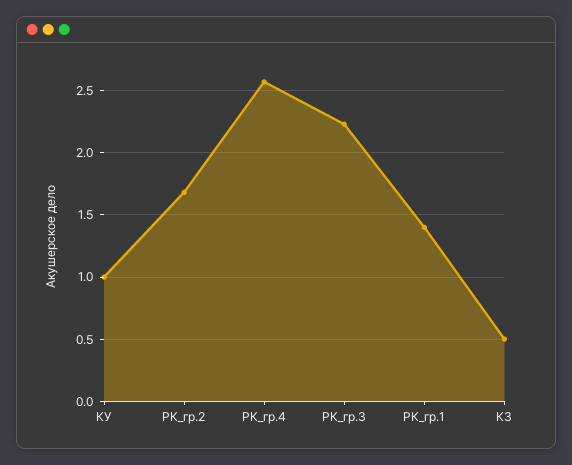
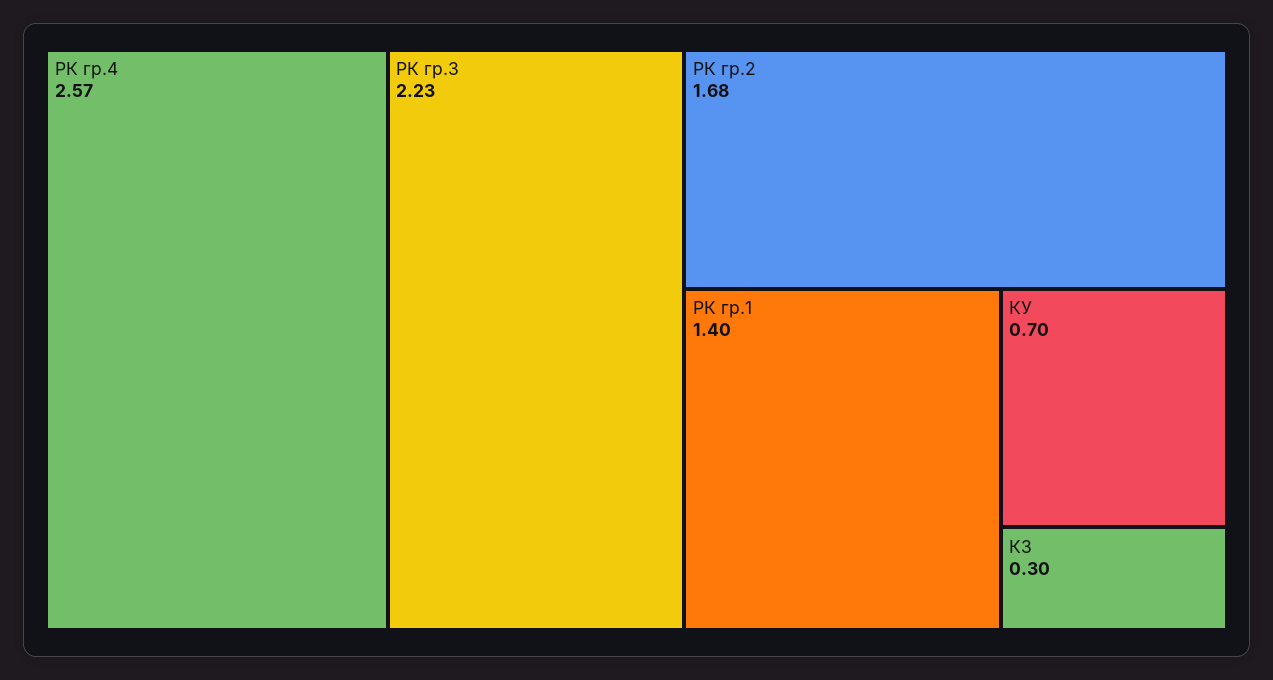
КУ: 1 -> 0.7
КЗ: 0.5 -> 0.3

